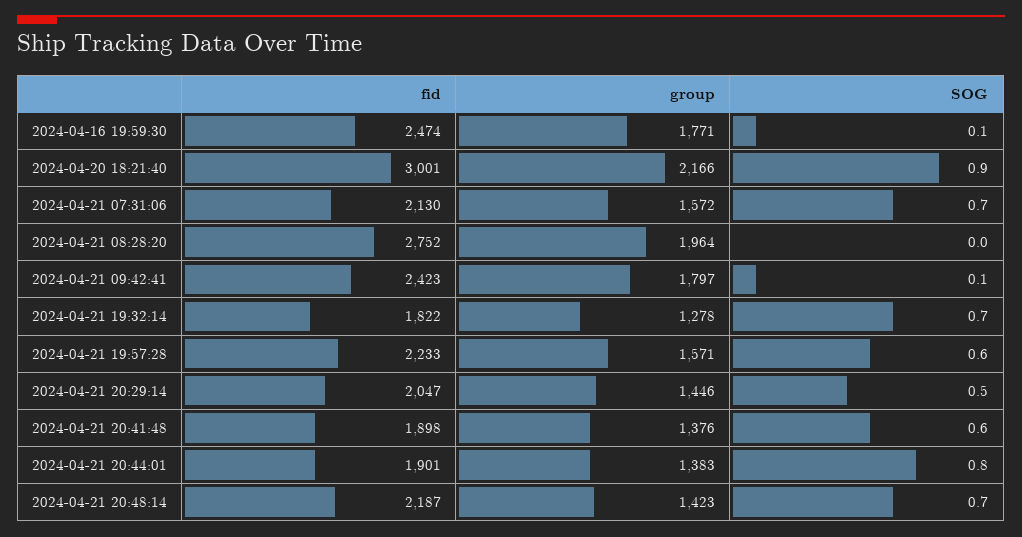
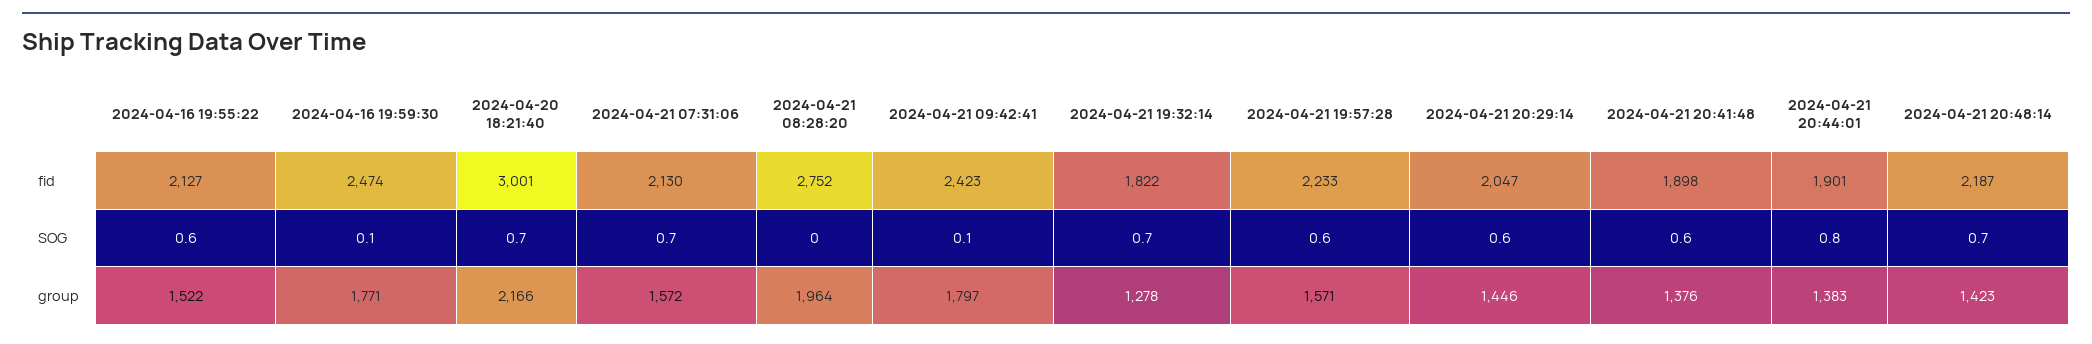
SOG, 2024-04-20 18:21:40: 0.9 -> 0.7
SOG, 2024-04-21 20:29:14: 0.5 -> 0.6
fid, 2024-04-16 19:55:22: none -> 2127
SOG, 2024-04-16 19:55:22: none -> 0.6
group, 2024-04-16 19:55:22: none -> 1522

